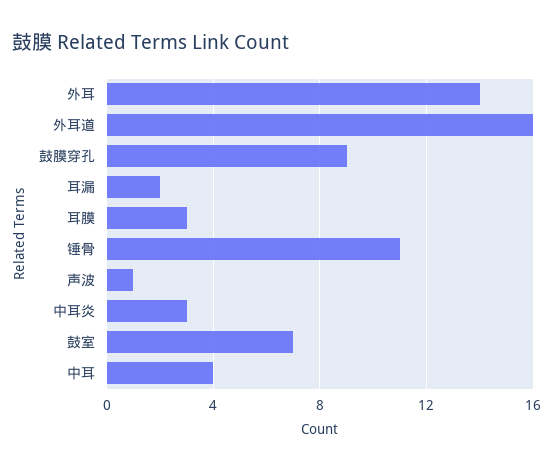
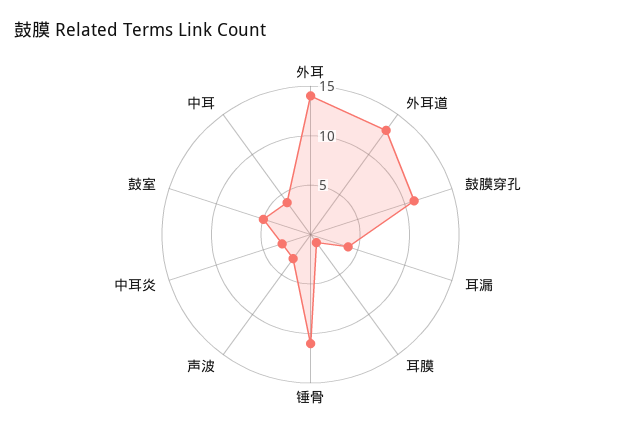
外耳道: 16 -> 13
鼓膜穿孔: 9 -> 11
耳漏: 2 -> 4
耳膜: 3 -> 1
声波: 1 -> 3
鼓室: 7 -> 5

